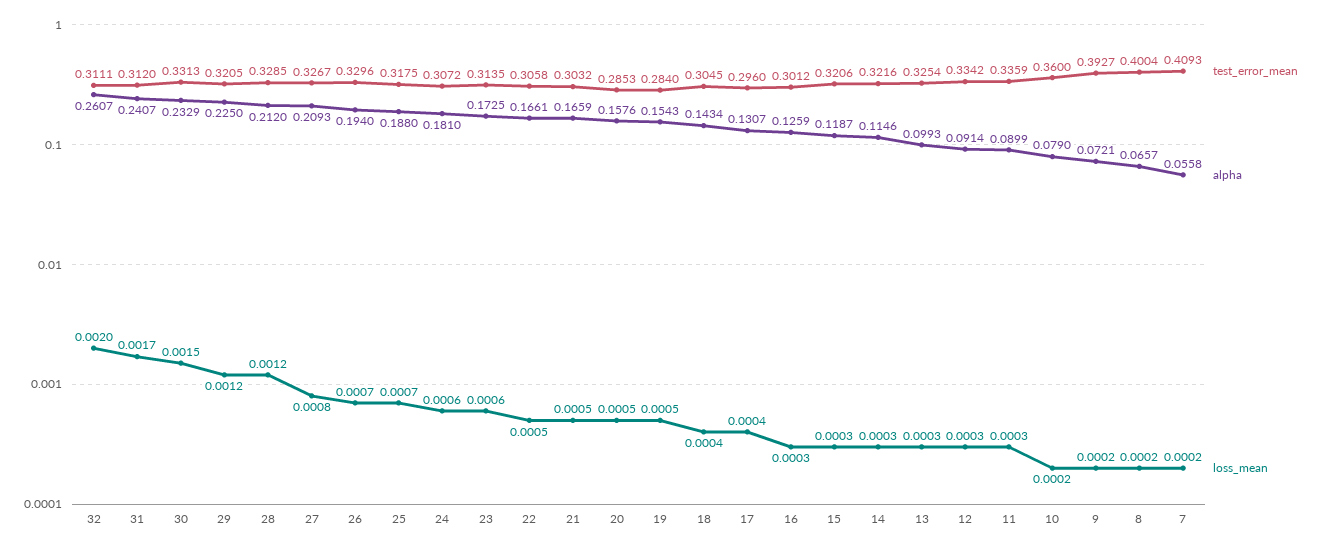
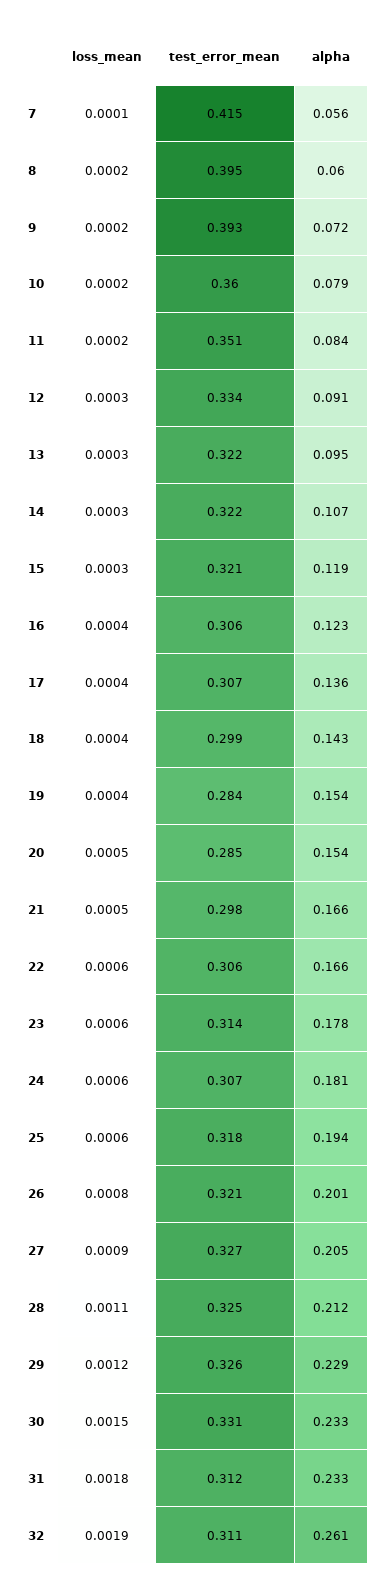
loss_mean, 32: 0.002 -> 0.0019
alpha, 31: 0.2407 -> 0.233
loss_mean, 31: 0.0017 -> 0.0018
test_error_mean, 29: 0.3205 -> 0.326
alpha, 29: 0.225 -> 0.229
test_error_mean, 28: 0.3285 -> 0.325
loss_mean, 28: 0.0012 -> 0.0011
alpha, 27: 0.2093 -> 0.205
loss_mean, 27: 0.0008 -> 0.0009
test_error_mean, 26: 0.3296 -> 0.321
alpha, 26: 0.194 -> 0.201
loss_mean, 26: 0.0007 -> 0.0008
alpha, 25: 0.188 -> 0.194
loss_mean, 25: 0.0007 -> 0.0006
alpha, 23: 0.1725 -> 0.178
loss_mean, 22: 0.0005 -> 0.0006
test_error_mean, 21: 0.3032 -> 0.298
alpha, 20: 0.1576 -> 0.154
loss_mean, 19: 0.0005 -> 0.0004
test_error_mean, 18: 0.3045 -> 0.299
test_error_mean, 17: 0.296 -> 0.307
alpha, 17: 0.1307 -> 0.136
test_error_mean, 16: 0.3012 -> 0.306
alpha, 16: 0.1259 -> 0.123
loss_mean, 16: 0.0003 -> 0.0004
alpha, 14: 0.1146 -> 0.107
test_error_mean, 13: 0.3254 -> 0.322
alpha, 13: 0.0993 -> 0.095
test_error_mean, 11: 0.3359 -> 0.351
alpha, 11: 0.0899 -> 0.084
loss_mean, 11: 0.0003 -> 0.0002
test_error_mean, 8: 0.4004 -> 0.395
alpha, 8: 0.0657 -> 0.06
test_error_mean, 7: 0.4093 -> 0.415
loss_mean, 7: 0.0002 -> 0.0001

